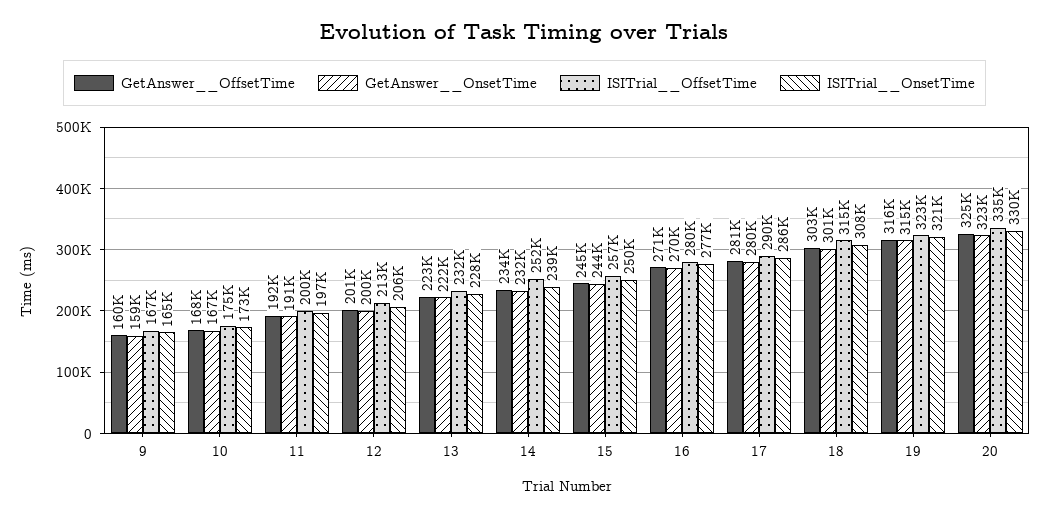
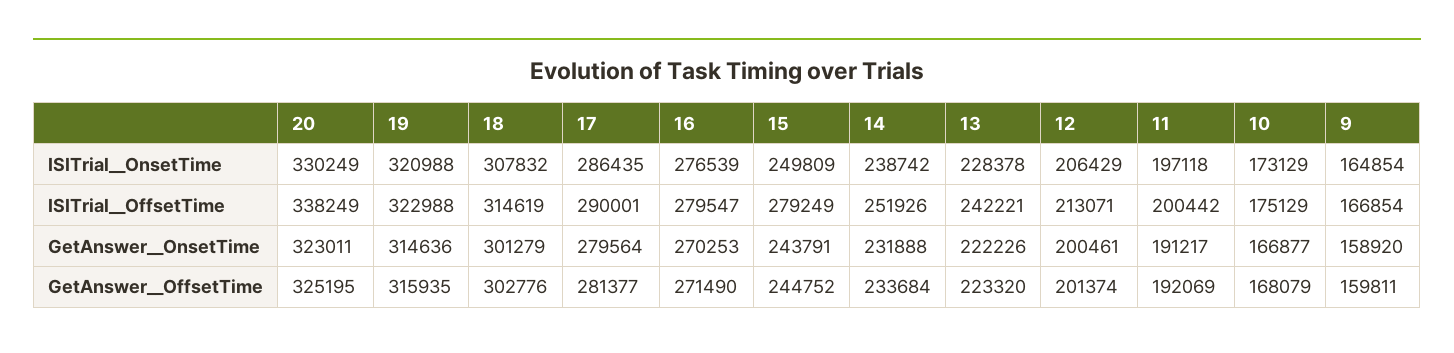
ISITrial__OffsetTime, 13: 232000 -> 242221
ISITrial__OffsetTime, 15: 257000 -> 279249
ISITrial__OffsetTime, 20: 335000 -> 338249

